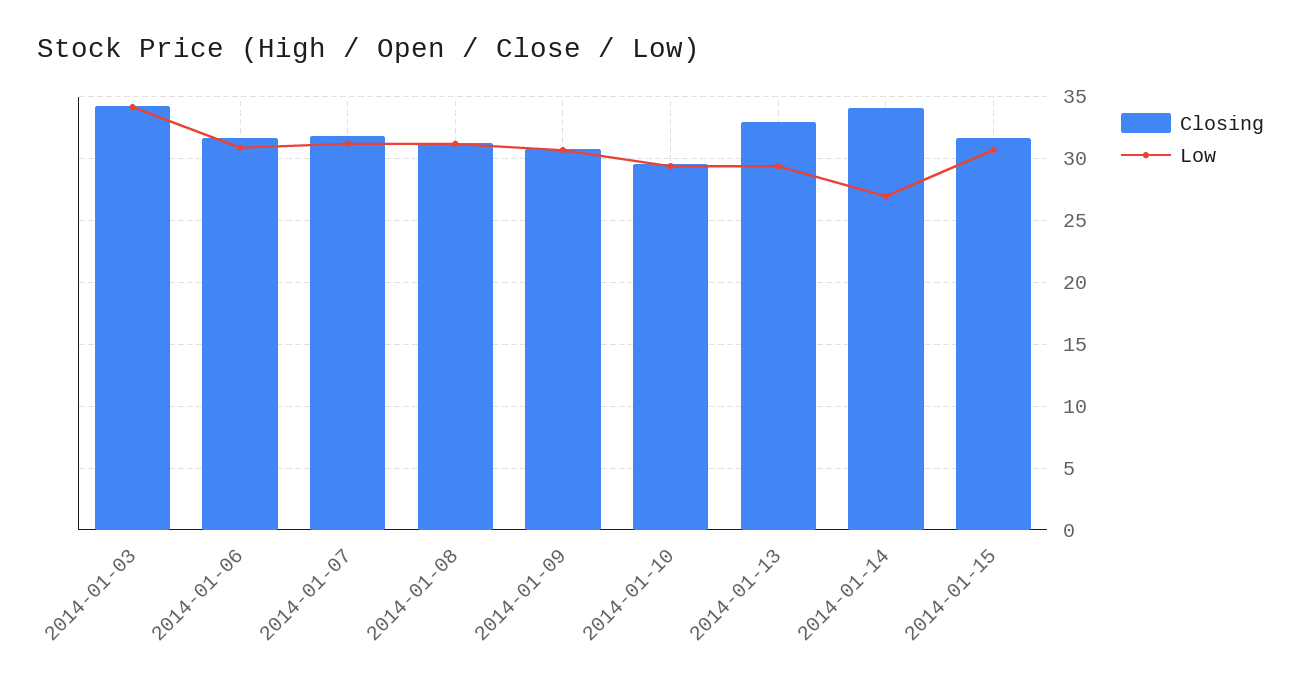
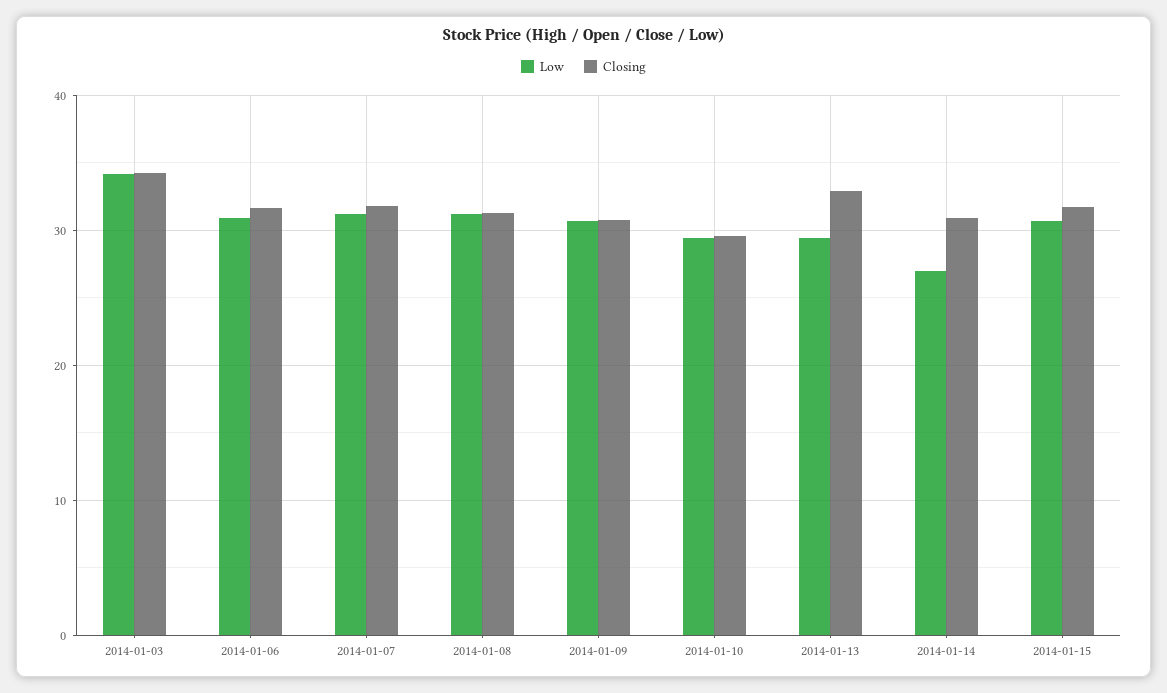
Closing, 2014-01-14: 34 -> 31

